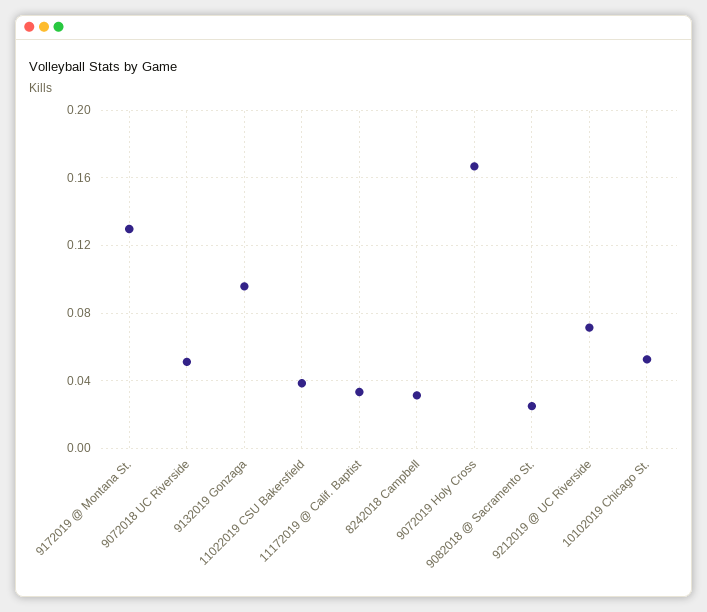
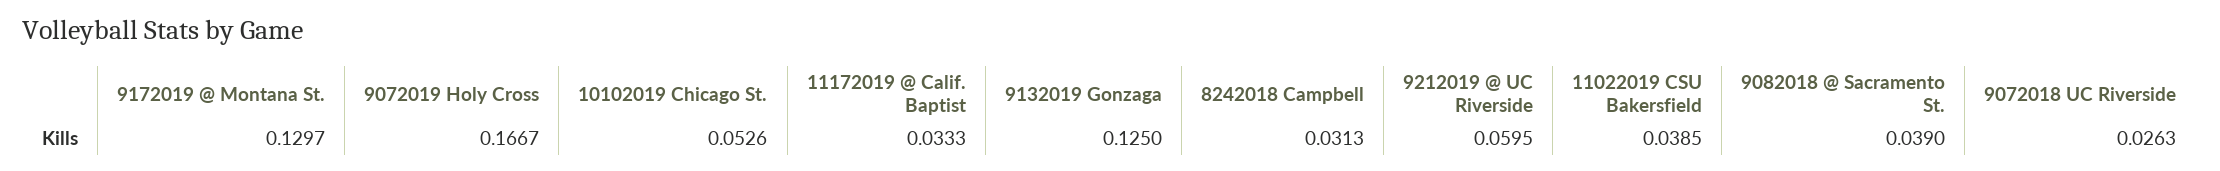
9072018 UC Riverside: 0.05 -> 0.0263
9132019 Gonzaga: 0.095 -> 0.125
9082018 @ Sacramento St.: 0.025 -> 0.039
9212019 @ UC Riverside: 0.07 -> 0.0595

